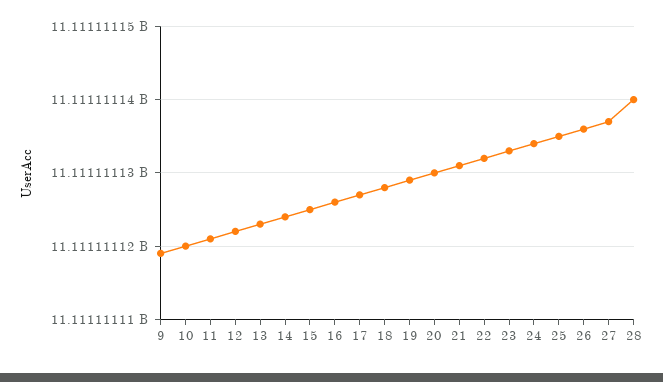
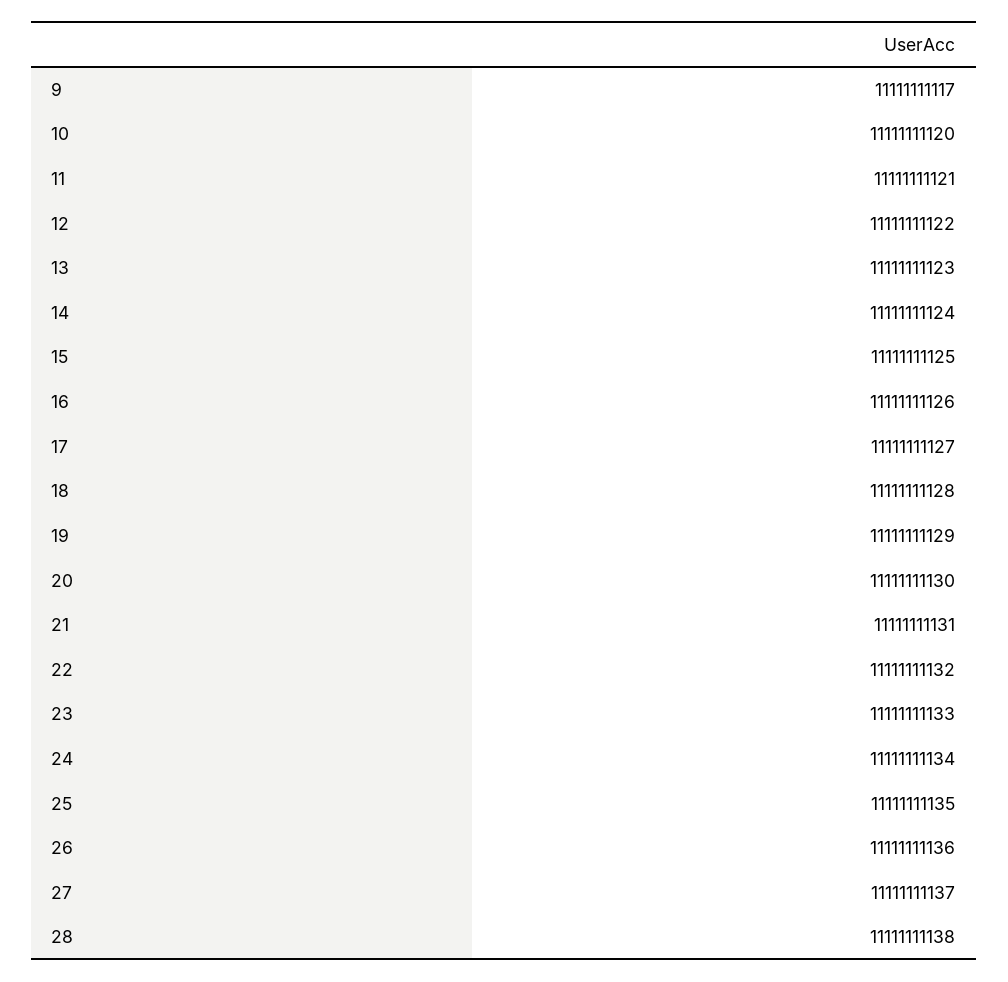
9: 11111111119 -> 11111111117
28: 11111111140 -> 11111111138

